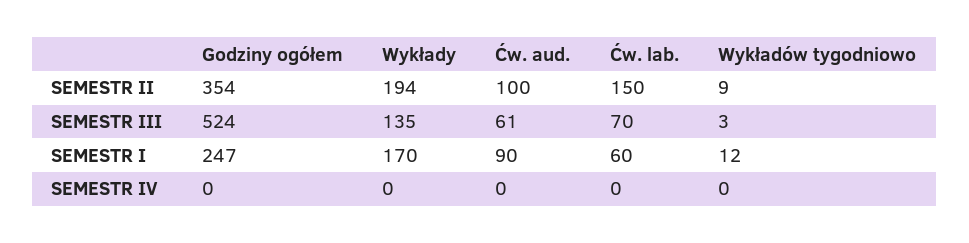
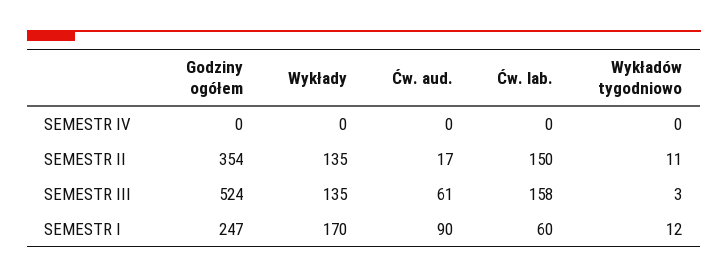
Wykłady, SEMESTR II: 194 -> 135
Ćw. aud., SEMESTR II: 100 -> 17
Wykładów tygodniowo, SEMESTR II: 9 -> 11
Ćw. lab., SEMESTR III: 70 -> 158

